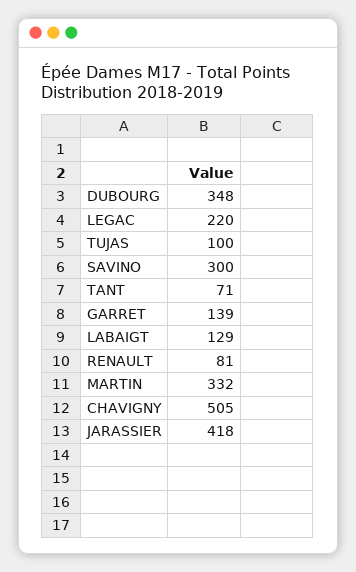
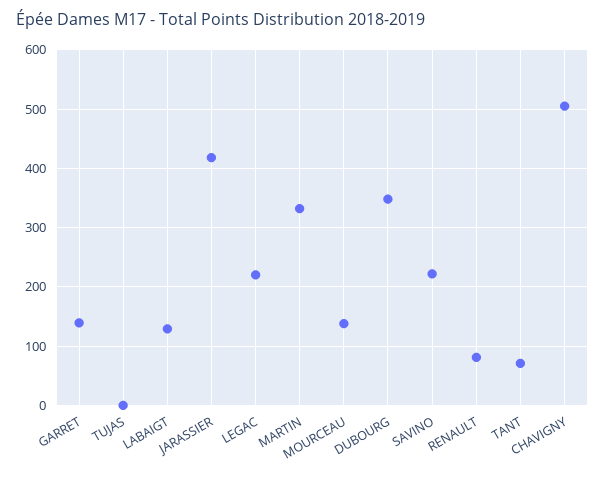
TUJAS: 100 -> 0
SAVINO: 300 -> 220
MOURCEAU: none -> 140

